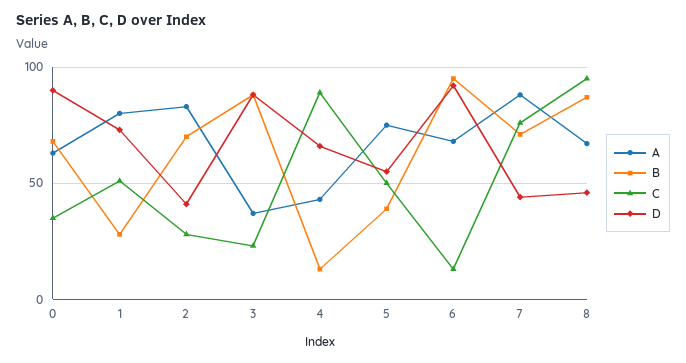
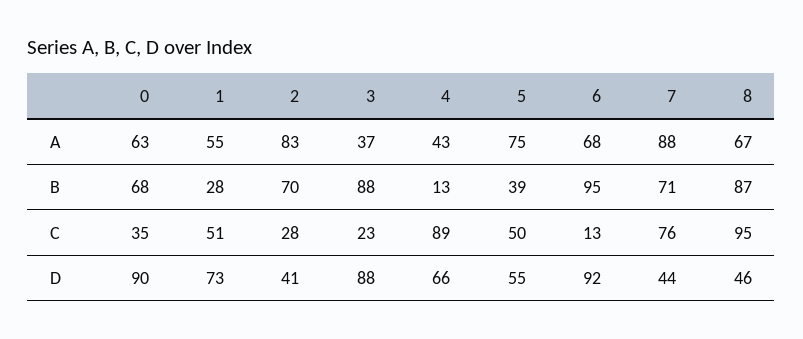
A, 1: 80 -> 55

